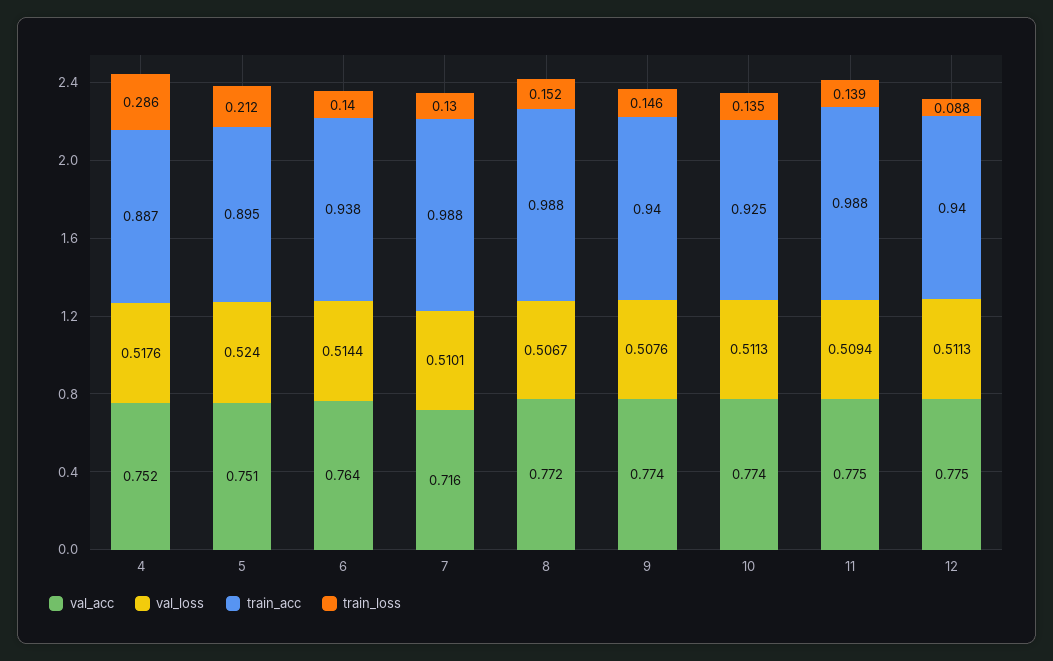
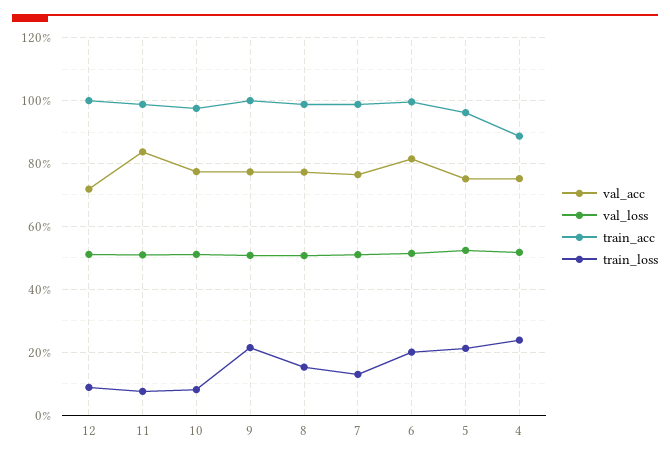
train_loss, 4: 0.286 -> 0.24
train_acc, 5: 0.895 -> 0.96
val_acc, 6: 0.764 -> 0.82
train_acc, 6: 0.938 -> 1
train_loss, 6: 0.14 -> 0.2
val_acc, 7: 0.716 -> 0.76
train_acc, 9: 0.94 -> 1
train_loss, 9: 0.146 -> 0.22
train_acc, 10: 0.925 -> 0.98
train_loss, 10: 0.135 -> 0.08
val_acc, 11: 0.775 -> 0.84
train_loss, 11: 0.139 -> 0.08
val_acc, 12: 0.775 -> 0.72
train_acc, 12: 0.94 -> 1

